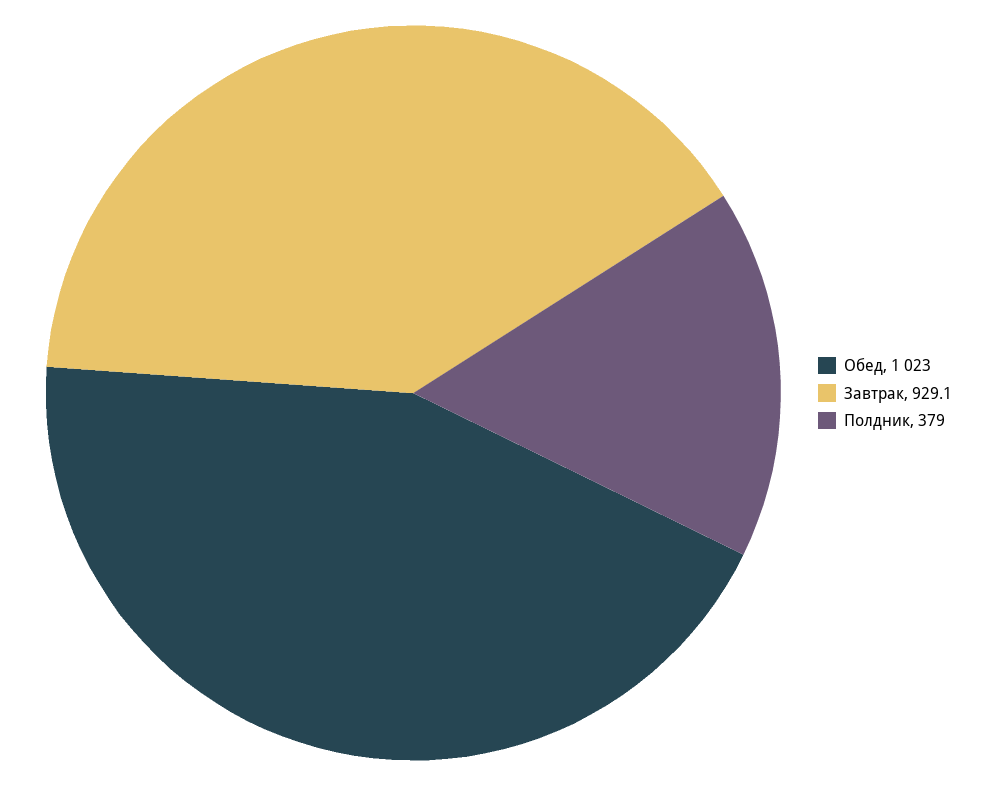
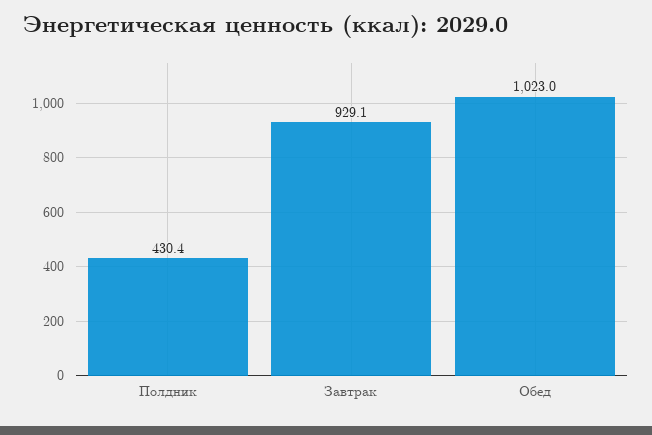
Полдник: 379 -> 430.4

